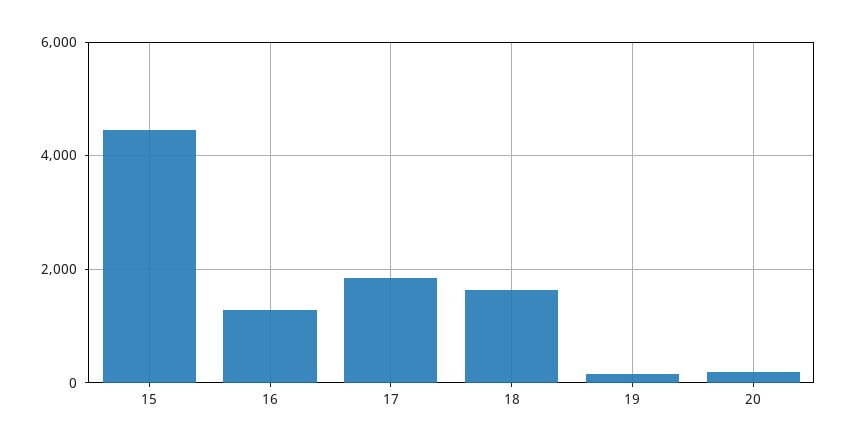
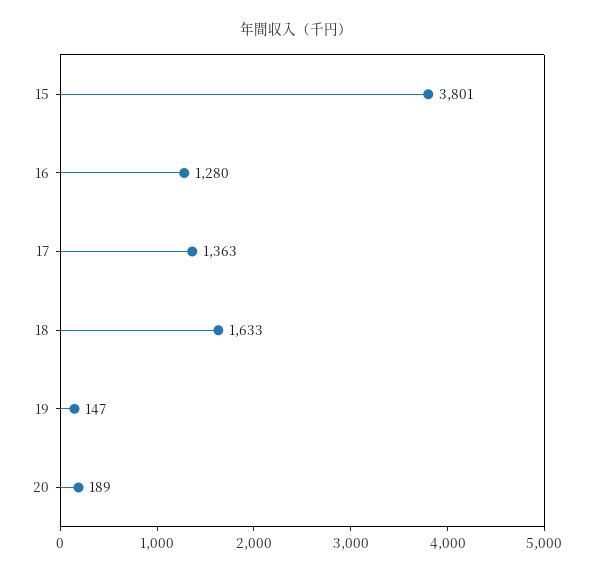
15: 4400 -> 3801
17: 1800 -> 1363

